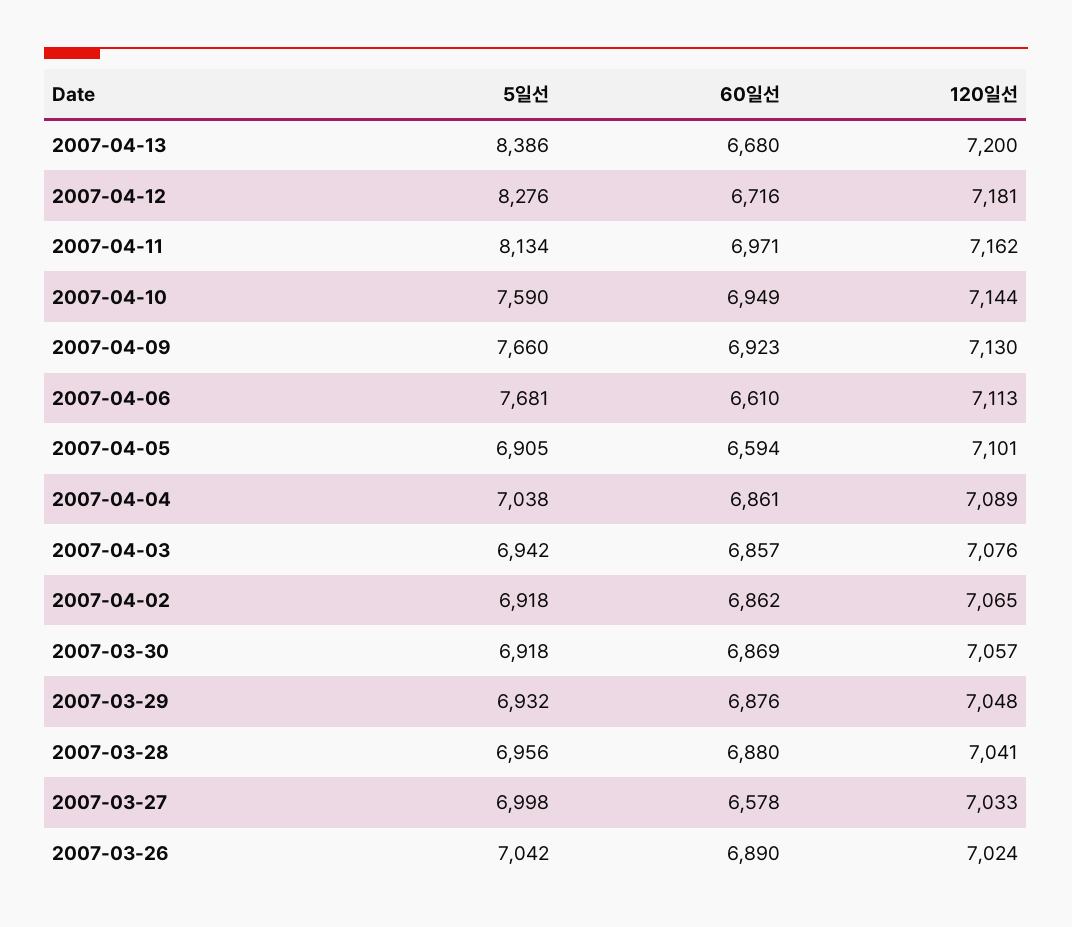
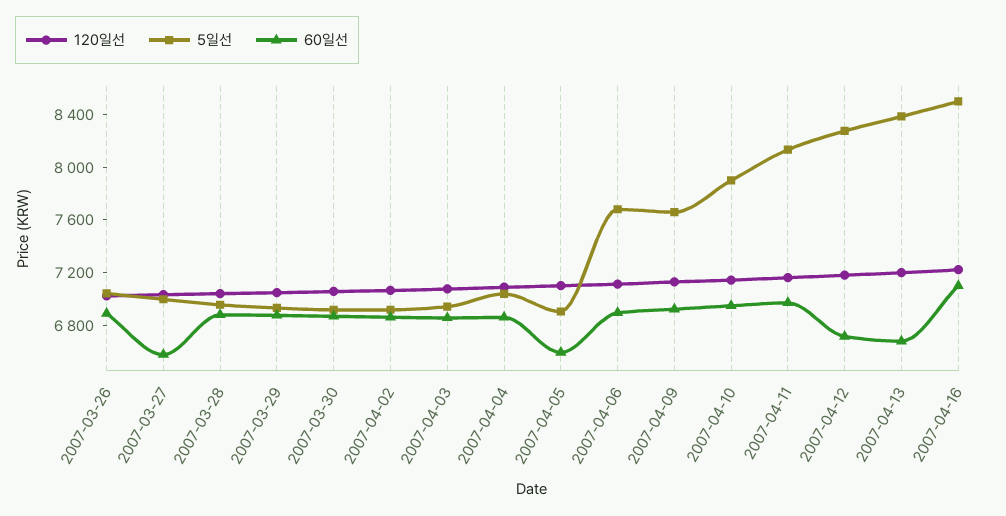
5일선, 2007-04-10: 7590 -> 7900
60일선, 2007-04-06: 6610 -> 6900
120일선, 2007-04-16: none -> 7200
5일선, 2007-04-16: none -> 8500
60일선, 2007-04-16: none -> 7100

